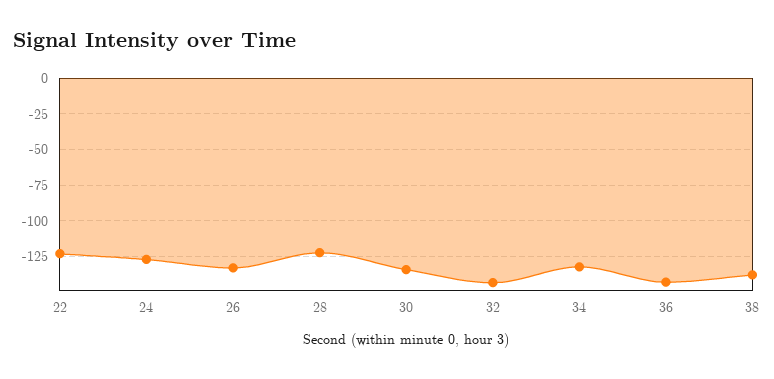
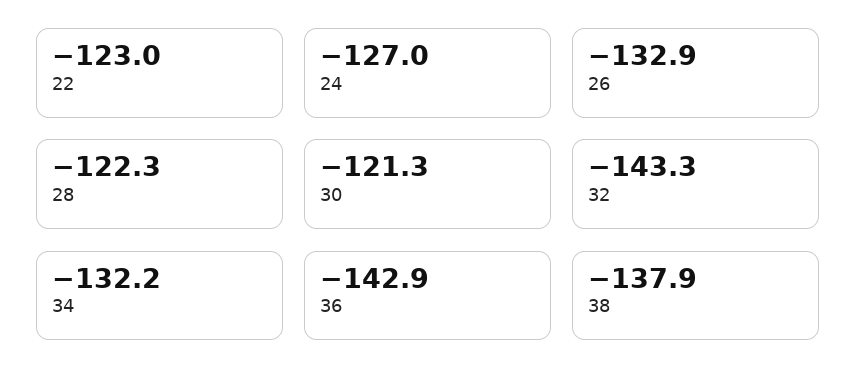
30: -135 -> -121.3

